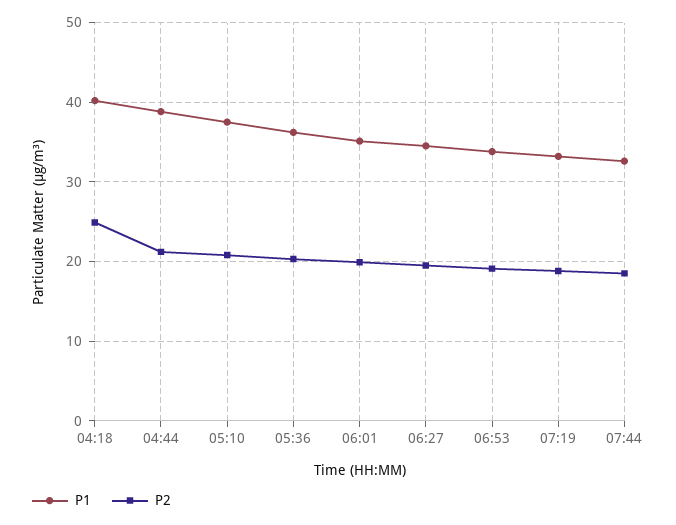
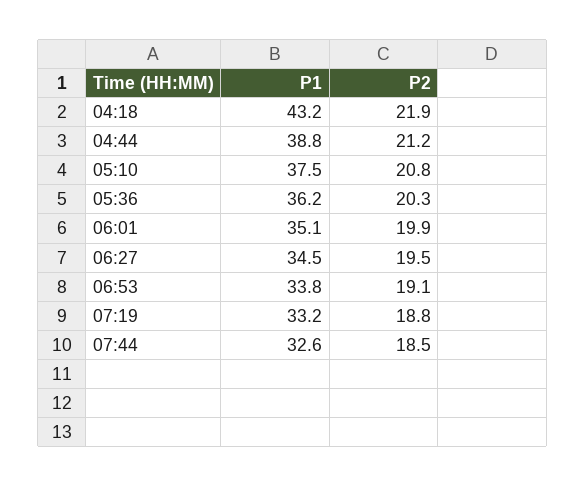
P1, 04:18: 40 -> 43.2
P2, 04:18: 25 -> 21.9

